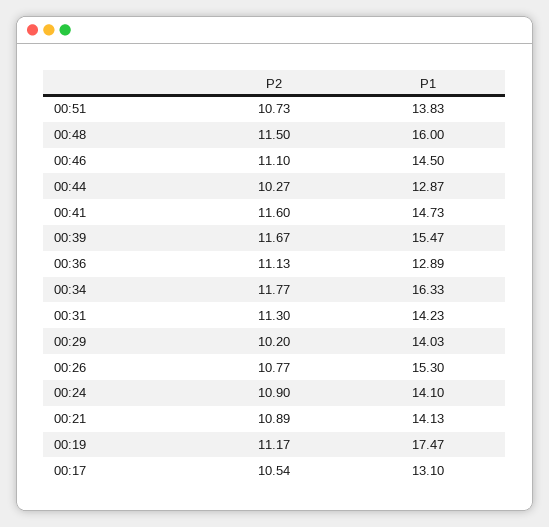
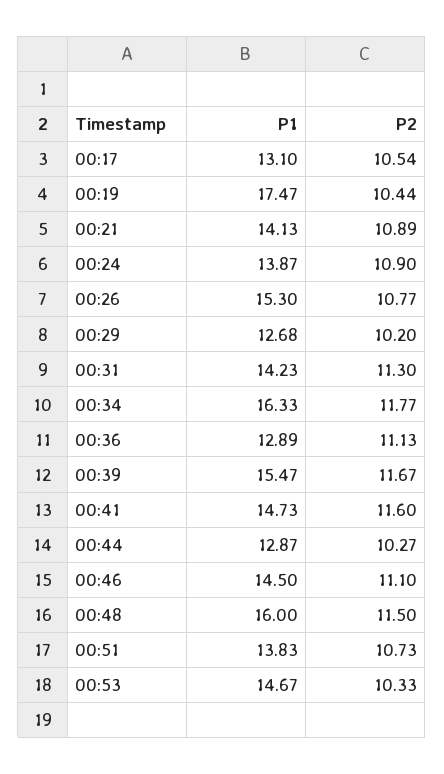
P1, 00:29: 14.03 -> 12.68
P1, 00:24: 14.1 -> 13.87
P2, 00:19: 11.17 -> 10.44
P1, 00:53: none -> 14.67
P2, 00:53: none -> 10.33

